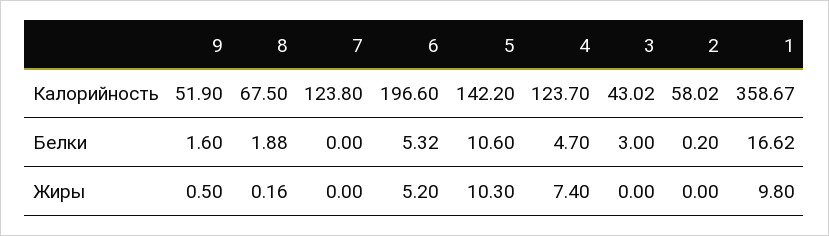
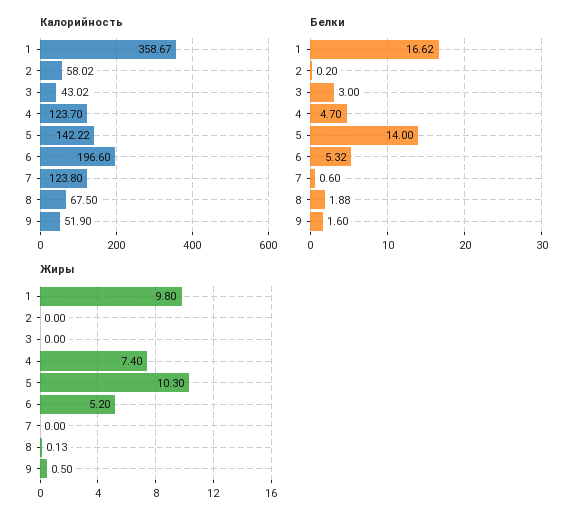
Калорийность, 5: 142.2 -> 142.22
Белки, 7: 0 -> 0.6
Белки, 5: 10.6 -> 14
Жиры, 8: 0.16 -> 0.13

